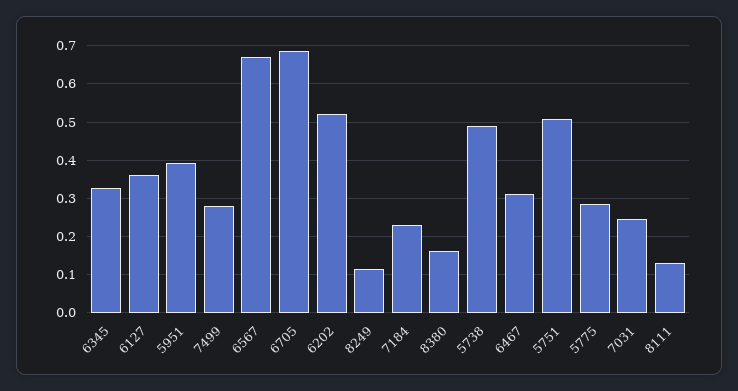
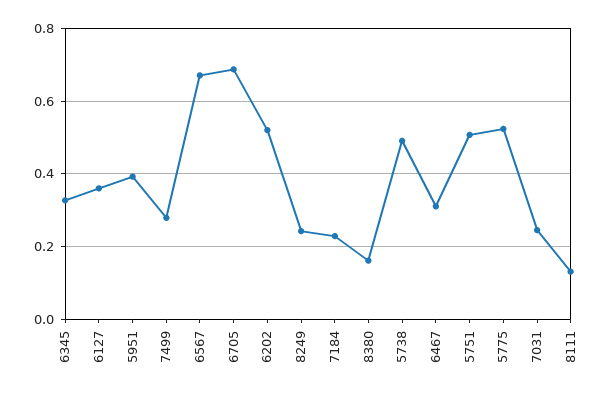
8249: 0.12 -> 0.24
5775: 0.28 -> 0.52

